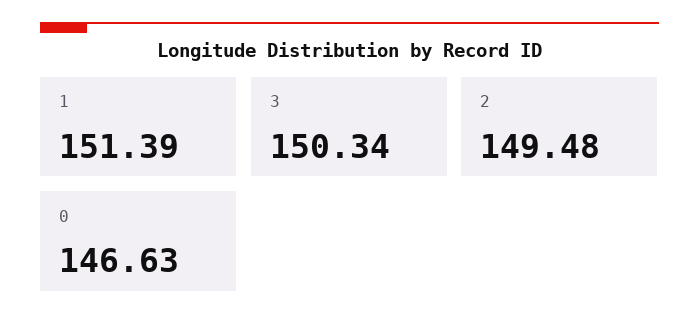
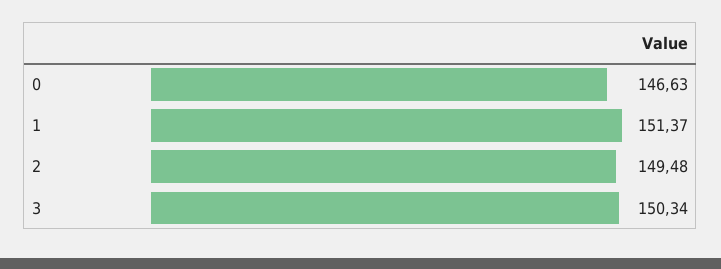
1: 151.39 -> 151.37

